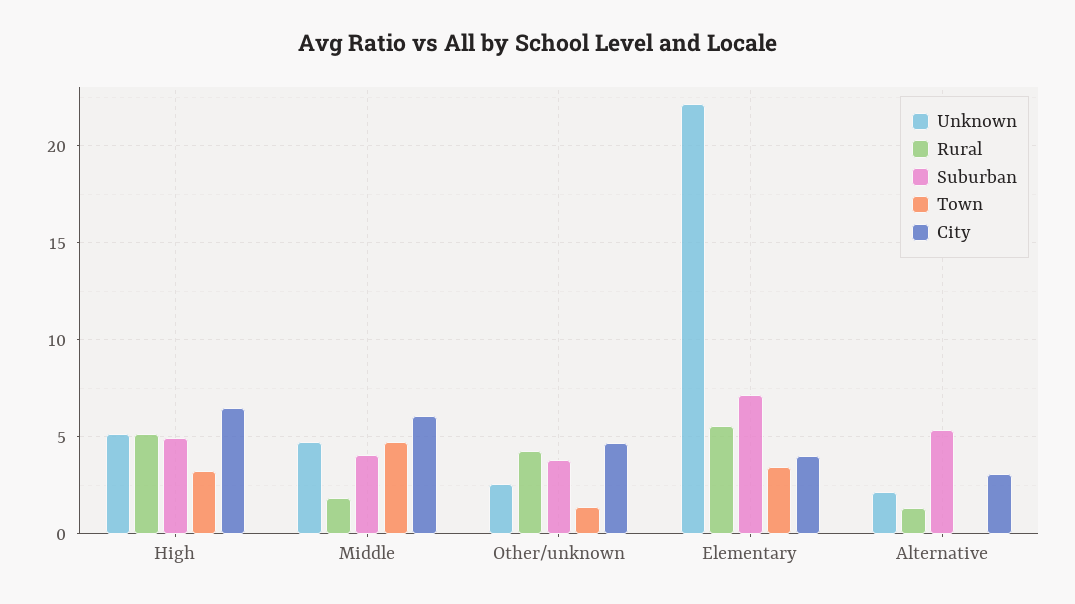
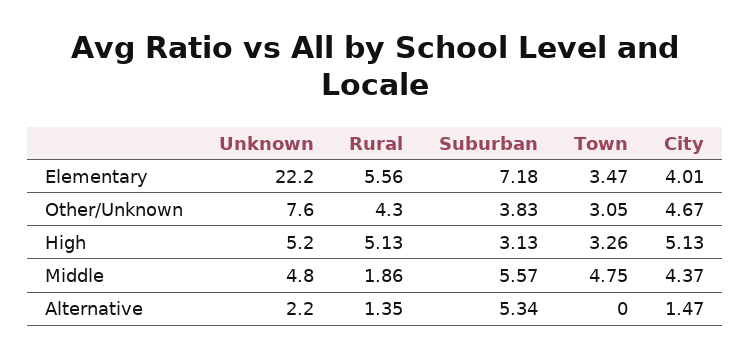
Suburban, High: 5 -> 3.13
City, High: 6.5 -> 5.13
Suburban, Middle: 4 -> 5.57
City, Middle: 6 -> 4.37
Unknown, Other/unknown: 2.5 -> 7.6
Town, Other/unknown: 1.5 -> 3.05
City, Alternative: 3 -> 1.47

